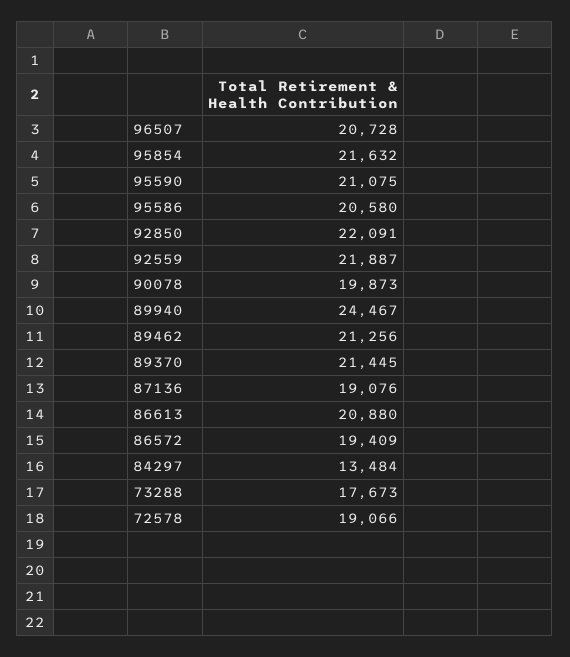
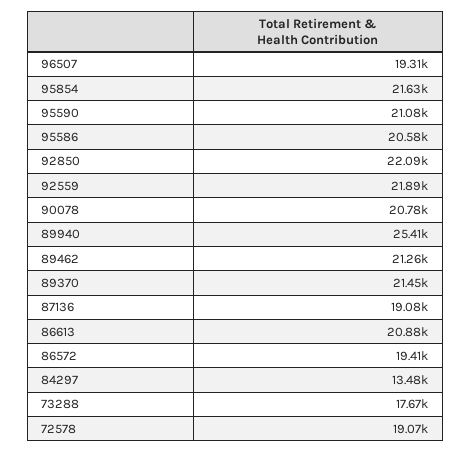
96507: 20728 -> 19310
90078: 19873 -> 20780
89940: 24467 -> 25410

